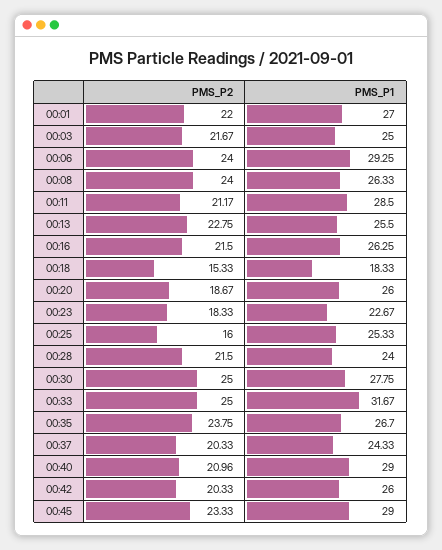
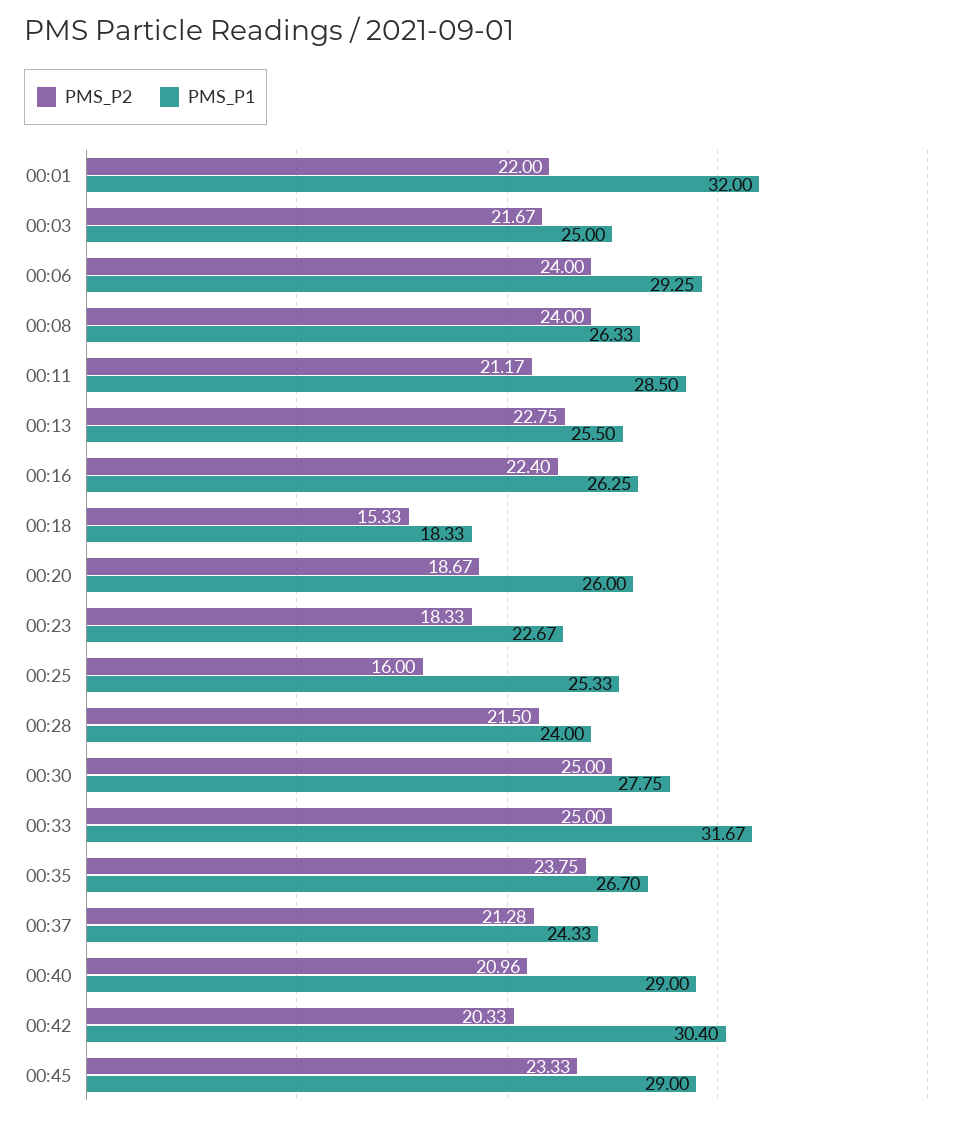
PMS_P1, 00:01: 27 -> 32
PMS_P2, 00:16: 21.5 -> 22.4
PMS_P2, 00:37: 20.33 -> 21.28
PMS_P1, 00:42: 26 -> 30.4

